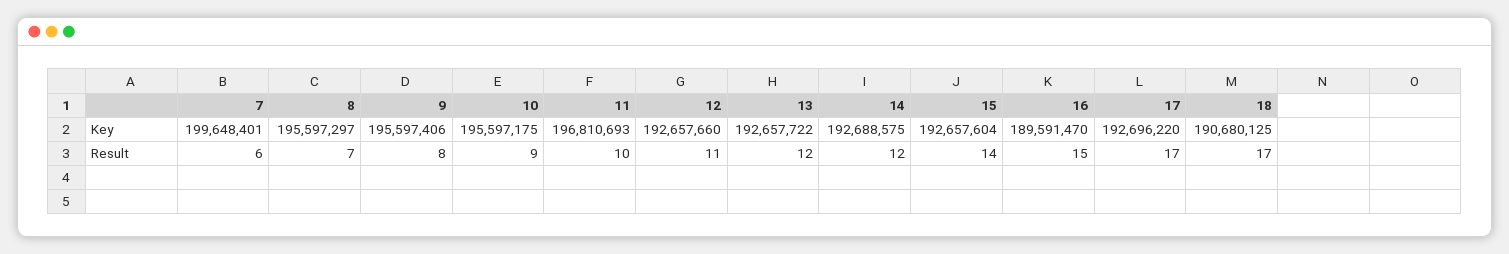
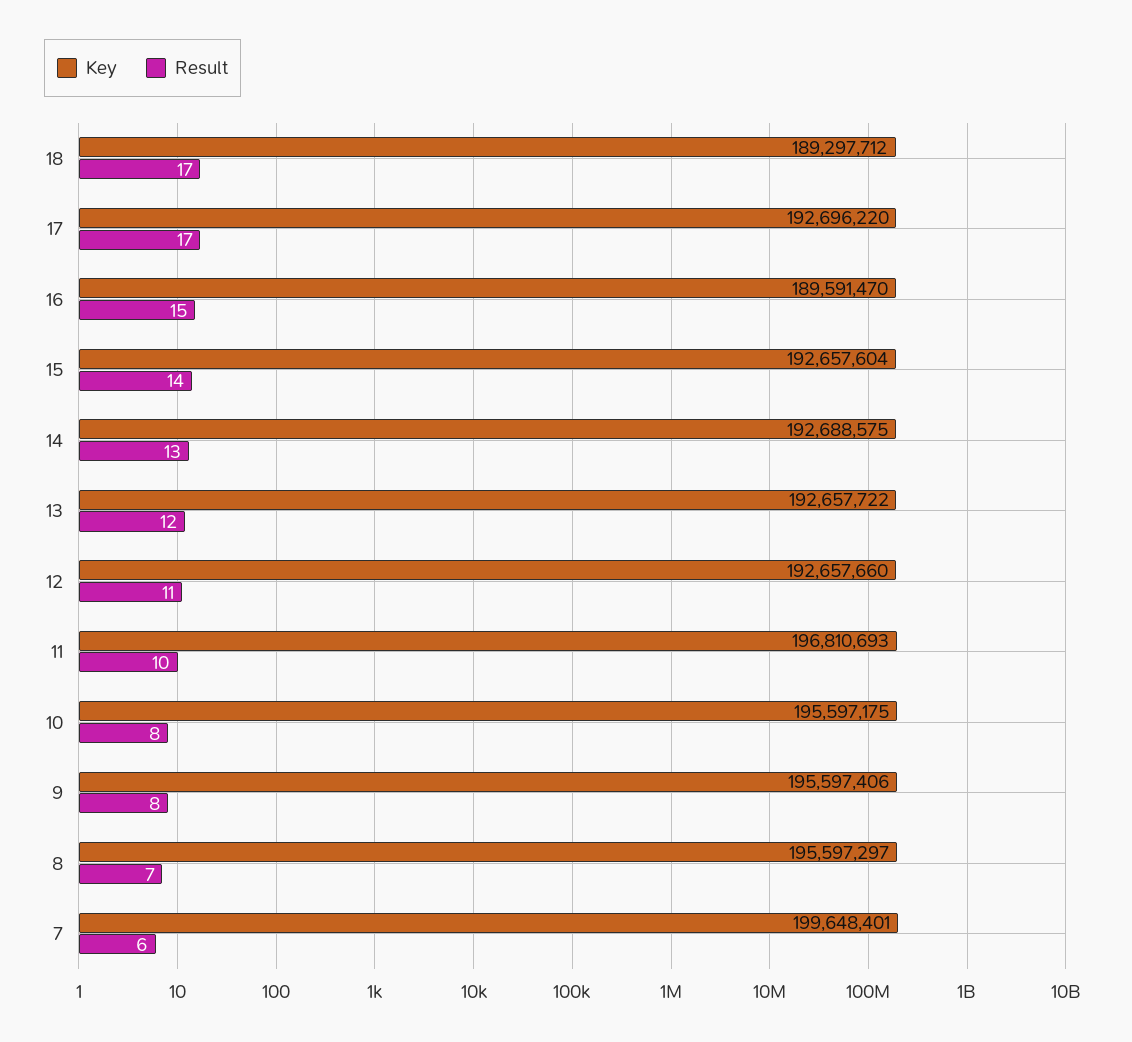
Key, 18: 190680125 -> 189297712
Result, 10: 9 -> 8
Result, 14: 12 -> 13

